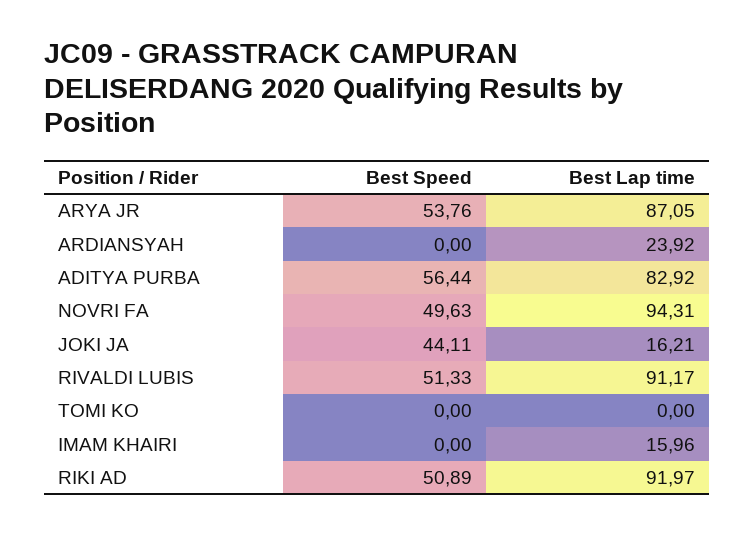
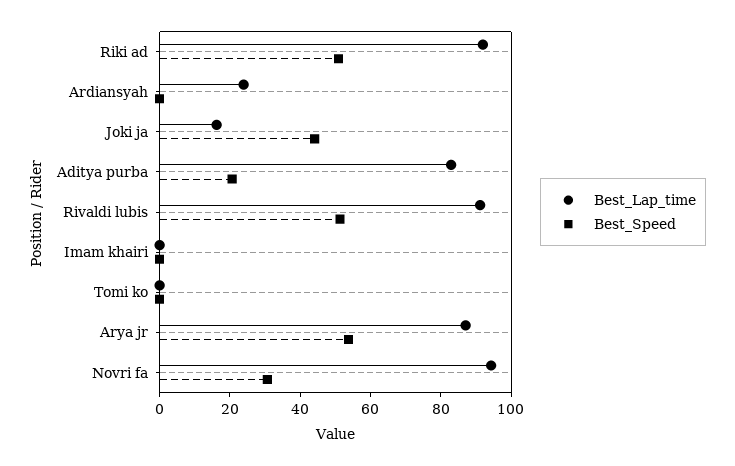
Best Speed, ADITYA PURBA: 56.44 -> 20
Best Speed, NOVRI FA: 49.63 -> 30
Best Lap time, IMAM KHAIRI: 15.96 -> 0

